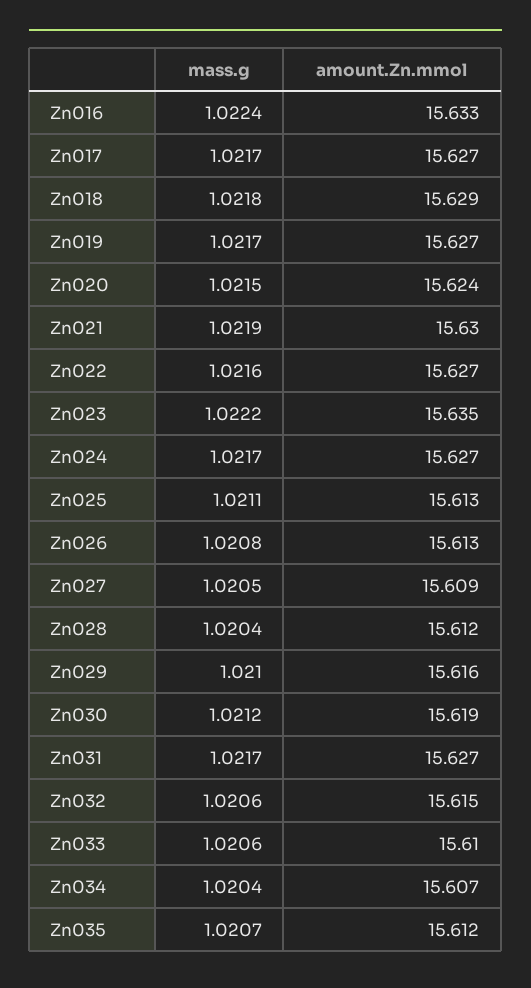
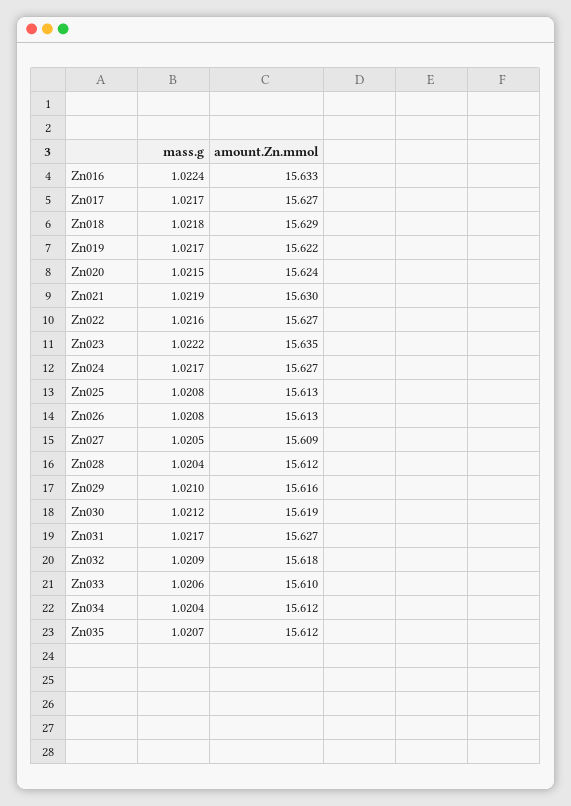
amount.Zn.mmol, Zn019: 15.627 -> 15.622
mass.g, Zn025: 1.0211 -> 1.0208
mass.g, Zn032: 1.0206 -> 1.0209
amount.Zn.mmol, Zn032: 15.615 -> 15.618
amount.Zn.mmol, Zn034: 15.607 -> 15.612

